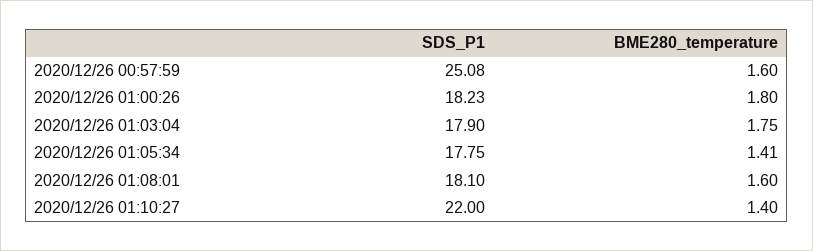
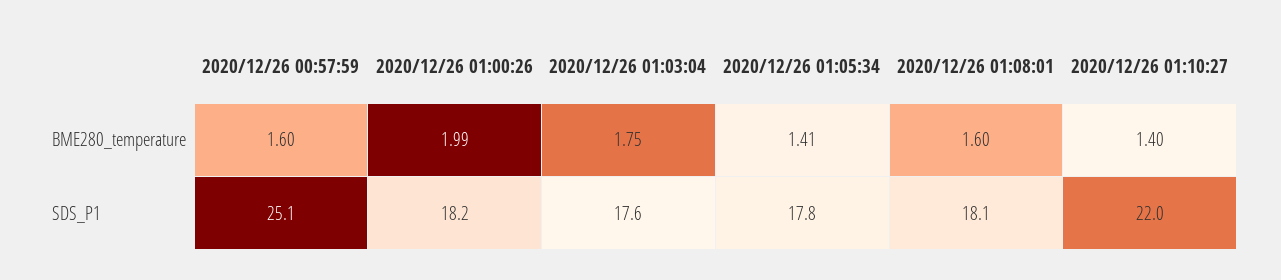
BME280_temperature, 2020/12/26 01:00:26: 1.8 -> 1.99
SDS_P1, 2020/12/26 01:03:04: 17.9 -> 17.6

